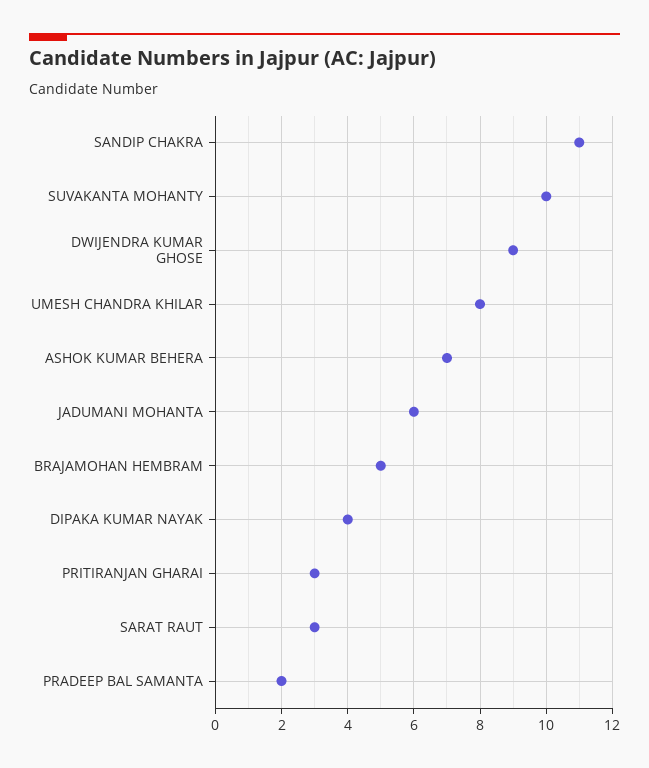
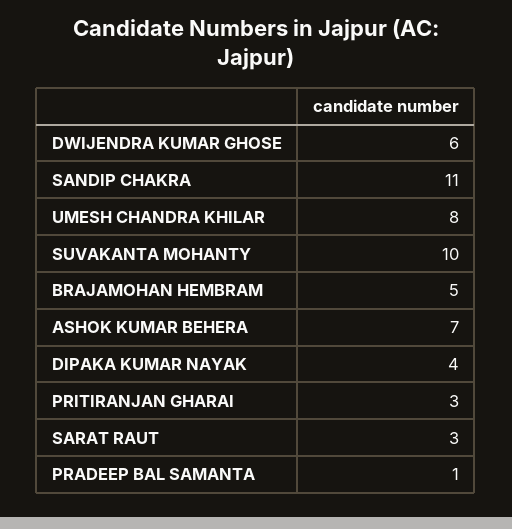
DWIJENDRA KUMAR GHOSE: 9 -> 6
JADUMANI MOHANTA: 6 -> none
PRADEEP BAL SAMANTA: 2 -> 1

